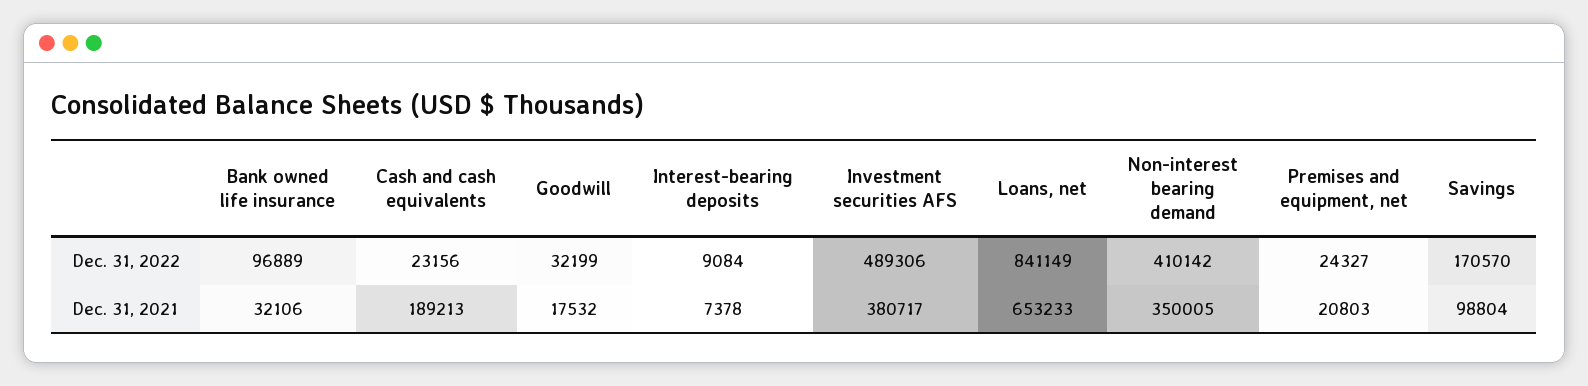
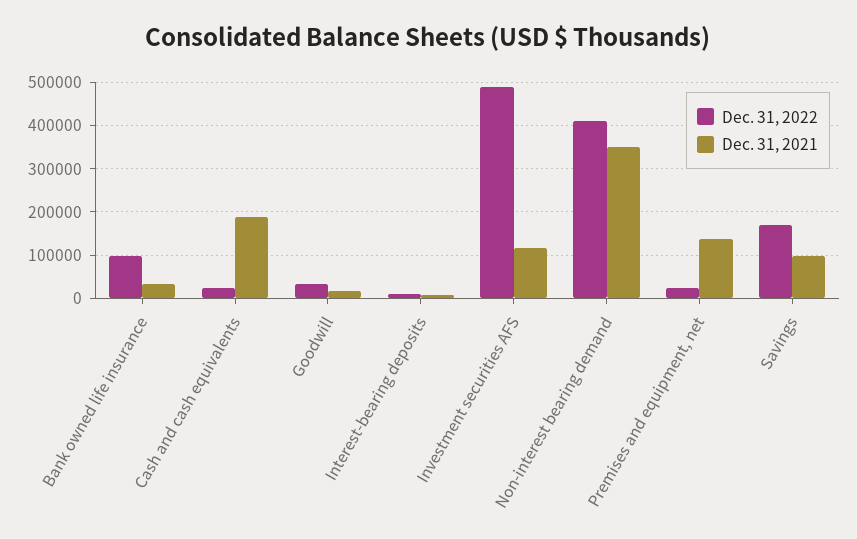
Dec. 31, 2022, Loans, net: 841149 -> none
Dec. 31, 2021, Investment securities AFS: 380717 -> 120000
Dec. 31, 2021, Loans, net: 653233 -> none
Dec. 31, 2021, Premises and equipment, net: 20803 -> 140000

